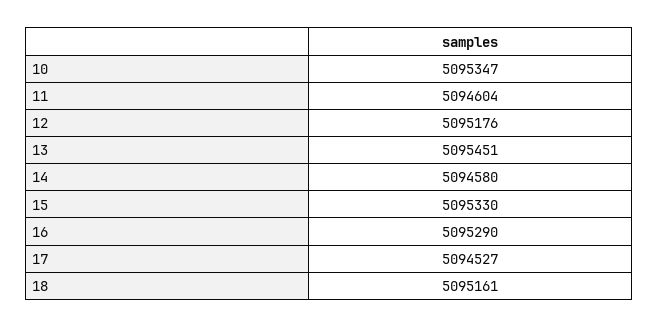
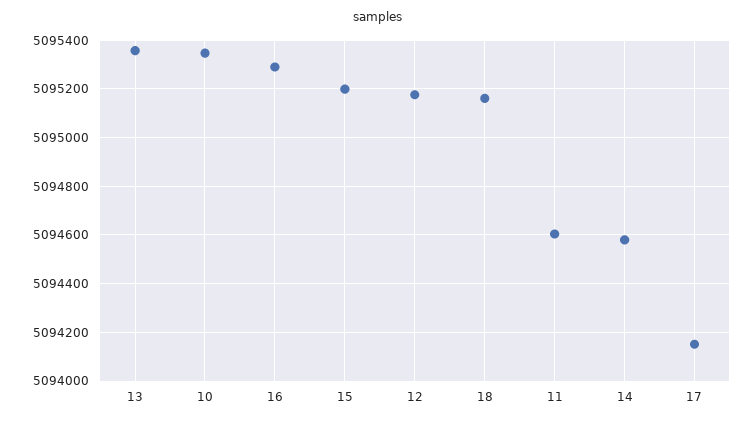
13: 5095451 -> 5095350
15: 5095330 -> 5095200
17: 5094527 -> 5094150

